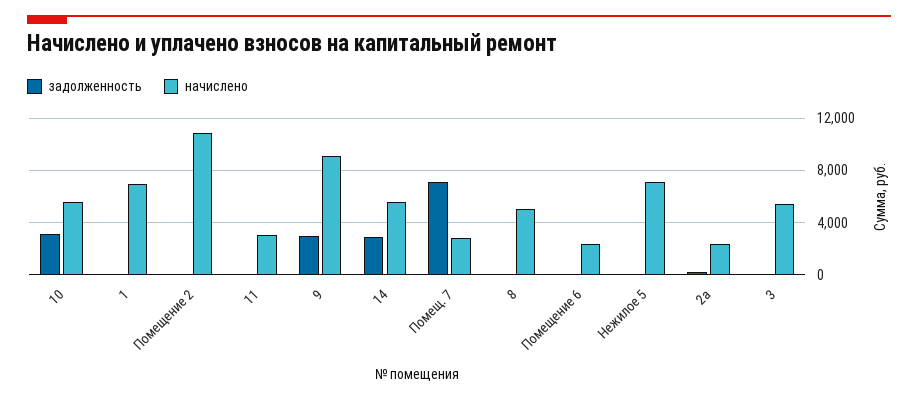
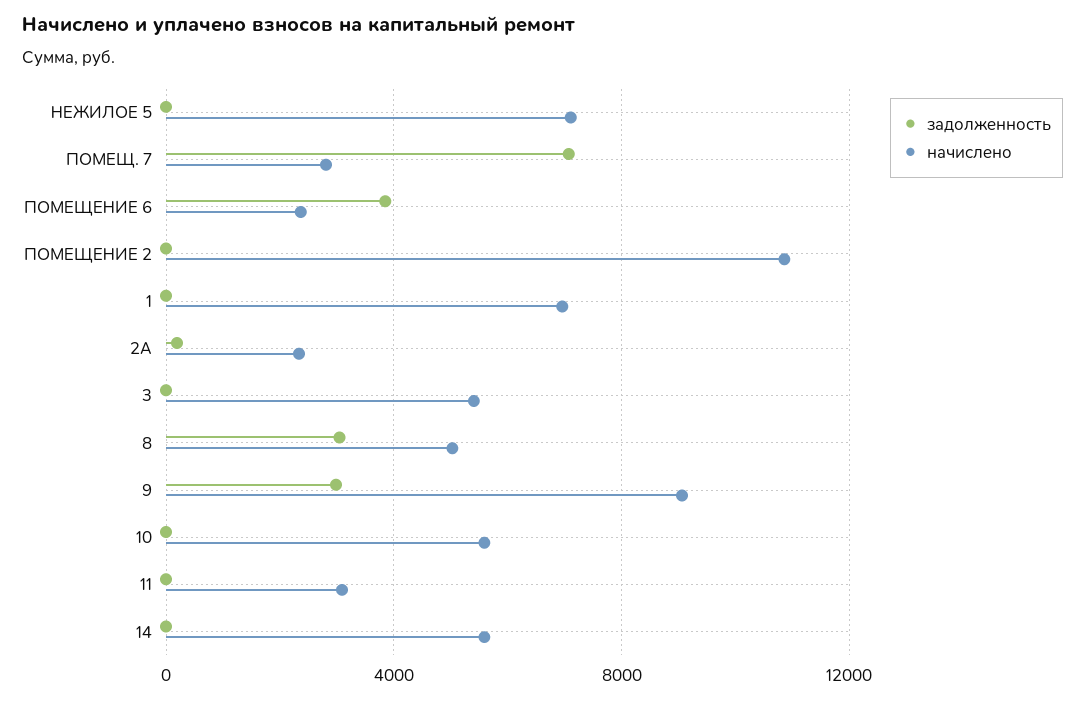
задолженность, 10: 3000 -> 0
задолженность, 14: 3000 -> 0
задолженность, 8: 0 -> 3000
задолженность, Помещение 6: 0 -> 4000

